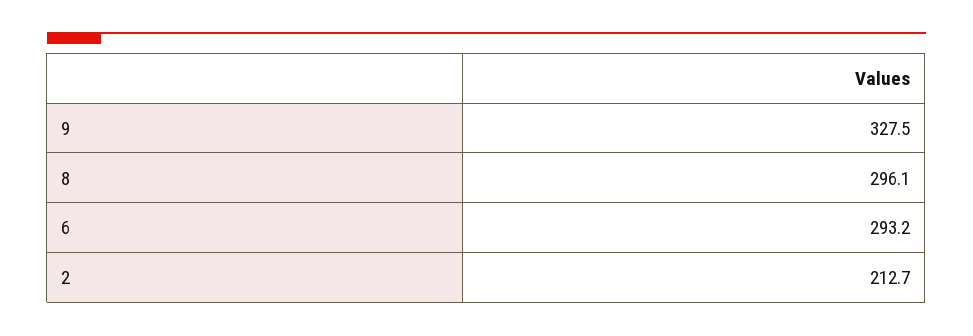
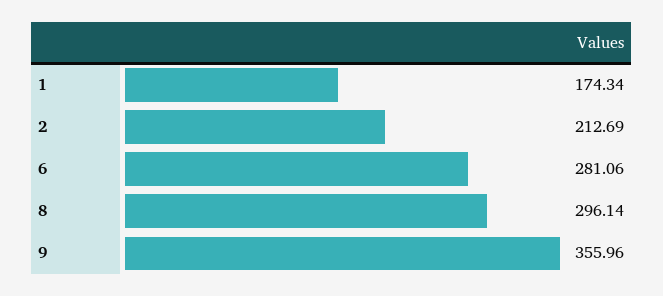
9: 327.5 -> 355.96
6: 293.2 -> 281.06
1: none -> 174.34

